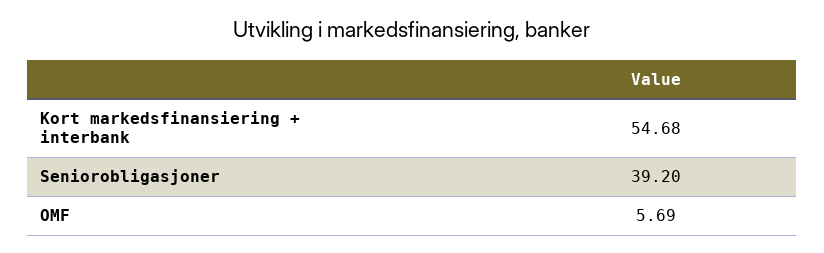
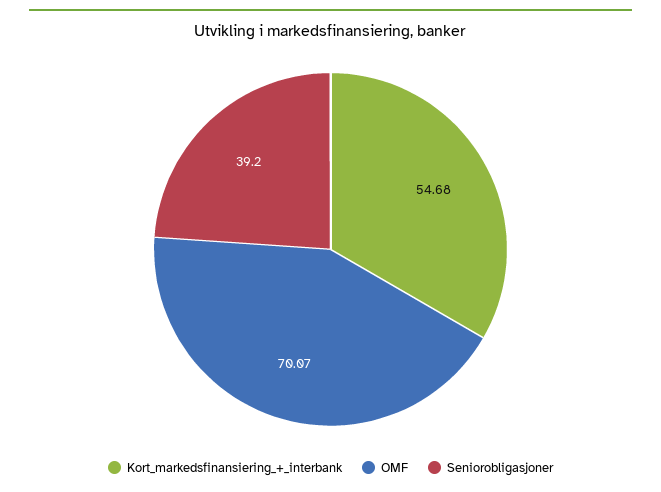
OMF: 5.69 -> 70.07

